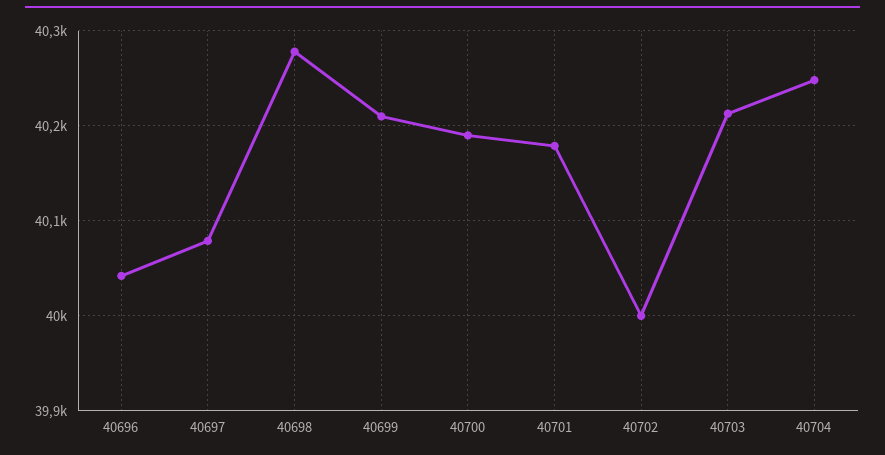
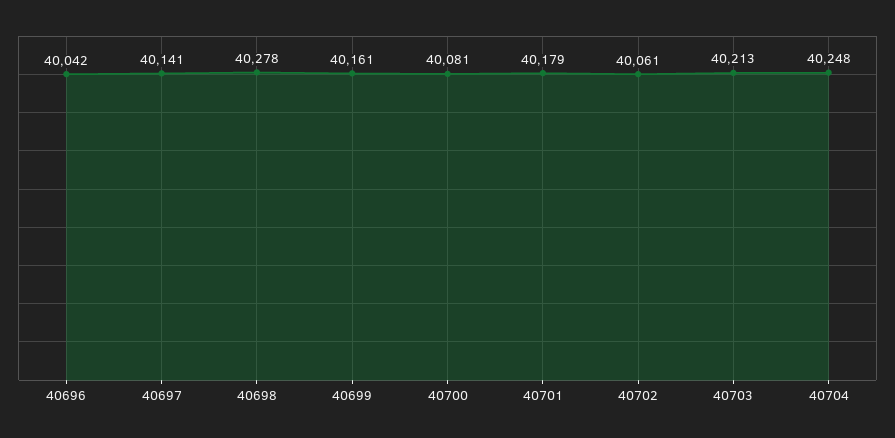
40697: 40080 -> 40141
40699: 40210 -> 40161
40700: 40190 -> 40081
40702: 40000 -> 40061

